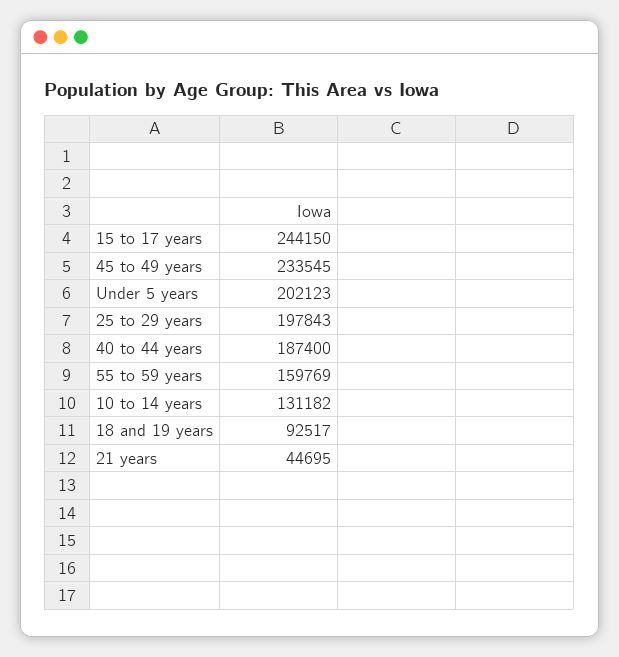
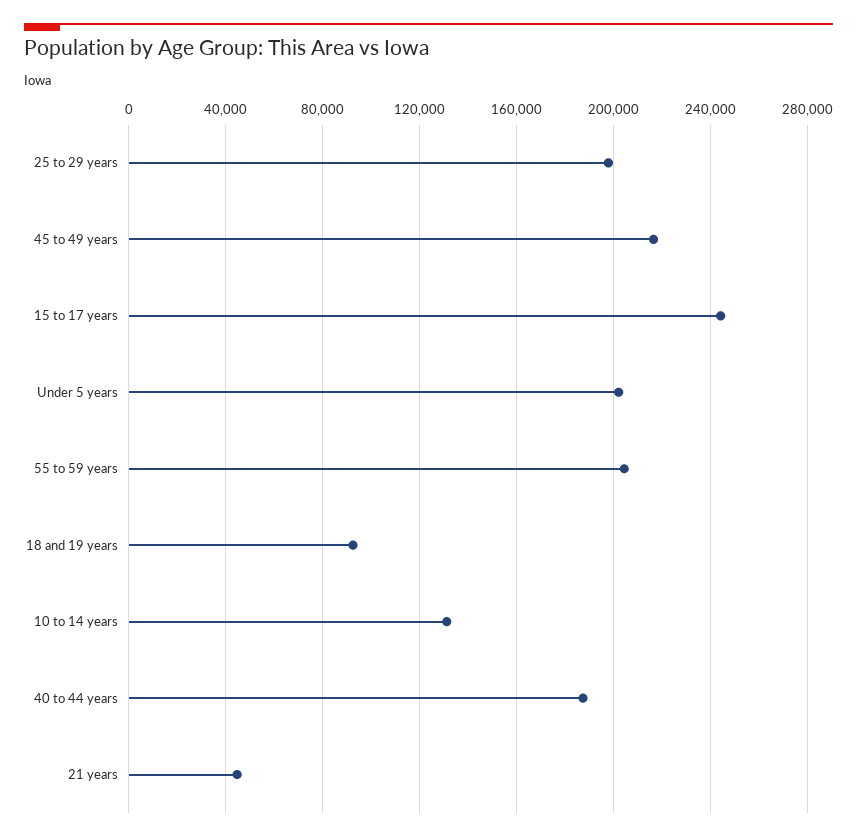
45 to 49 years: 233545 -> 215000
55 to 59 years: 159769 -> 205000

